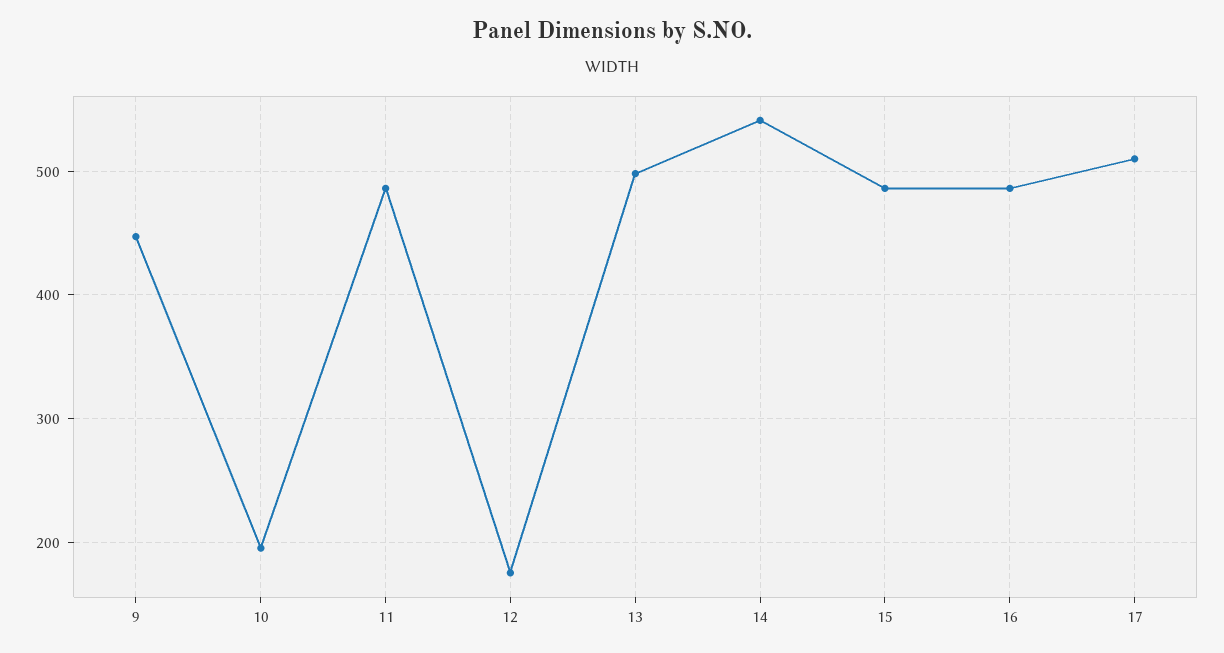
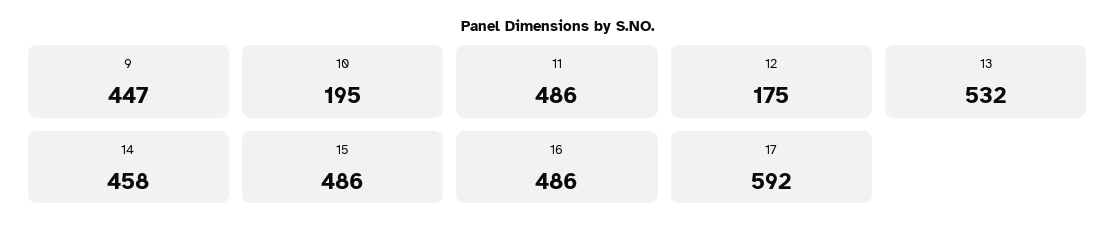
13: 500 -> 532
14: 540 -> 458
17: 510 -> 592

